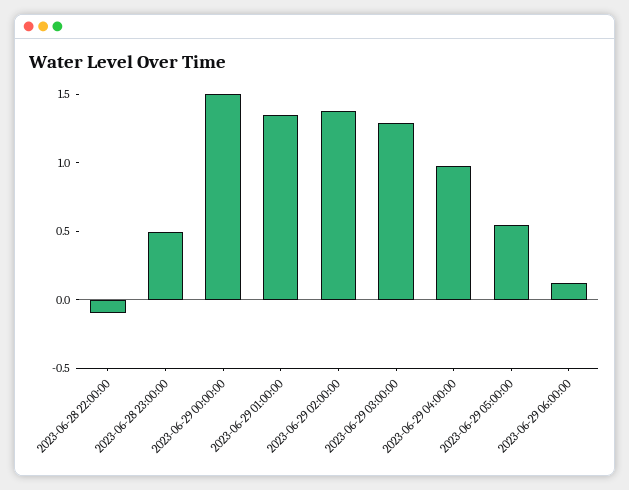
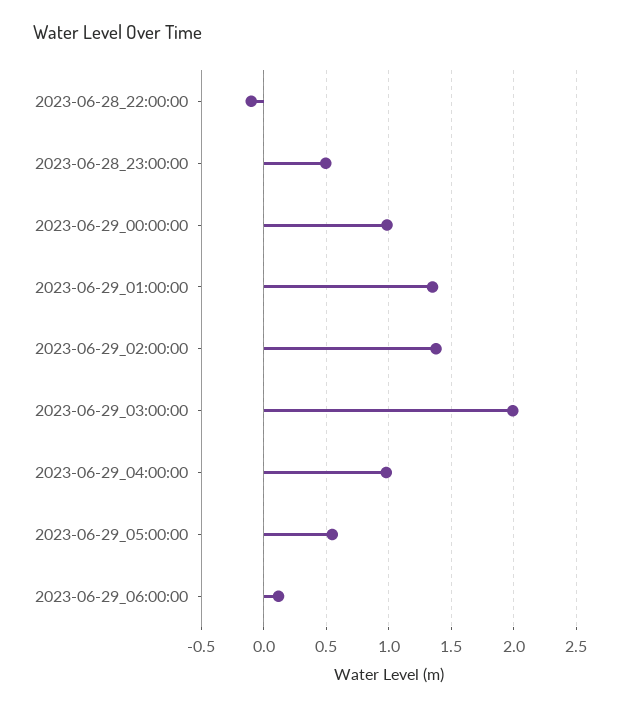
2023-06-29 00:00:00: 1.5 -> 1
2023-06-29 03:00:00: 1.3 -> 2

